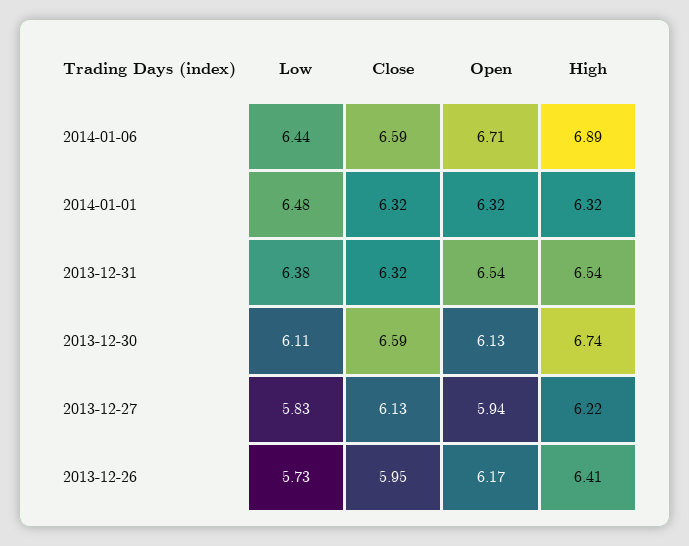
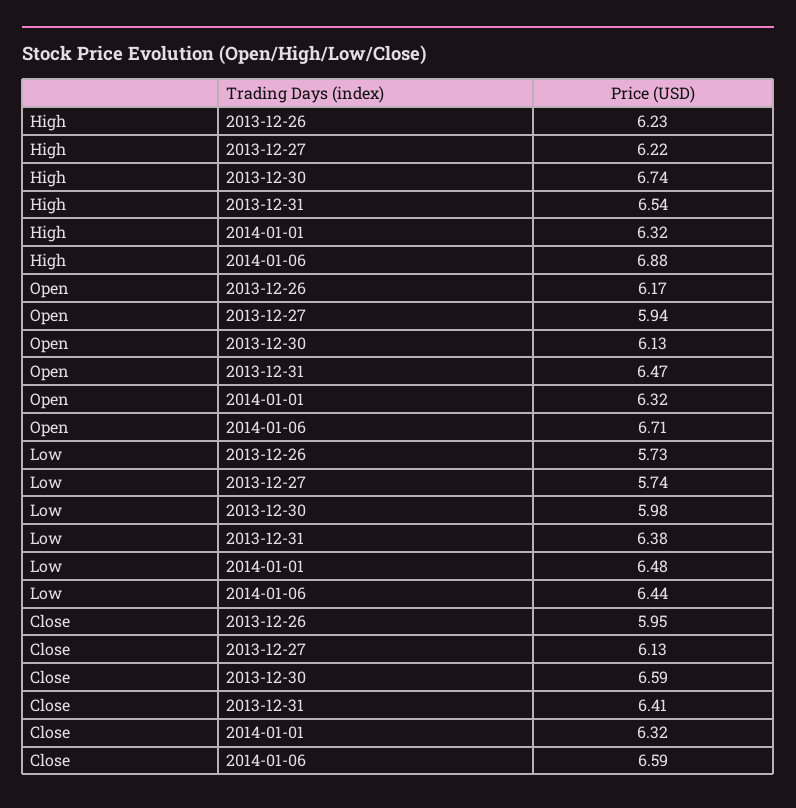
High, 2014-01-06: 6.89 -> 6.88
Close, 2013-12-31: 6.32 -> 6.41
Open, 2013-12-31: 6.54 -> 6.47
Low, 2013-12-30: 6.11 -> 5.98
Low, 2013-12-27: 5.83 -> 5.74
High, 2013-12-26: 6.41 -> 6.23

